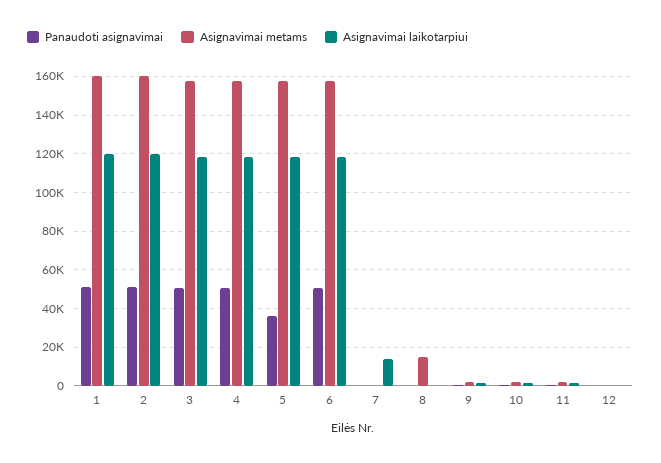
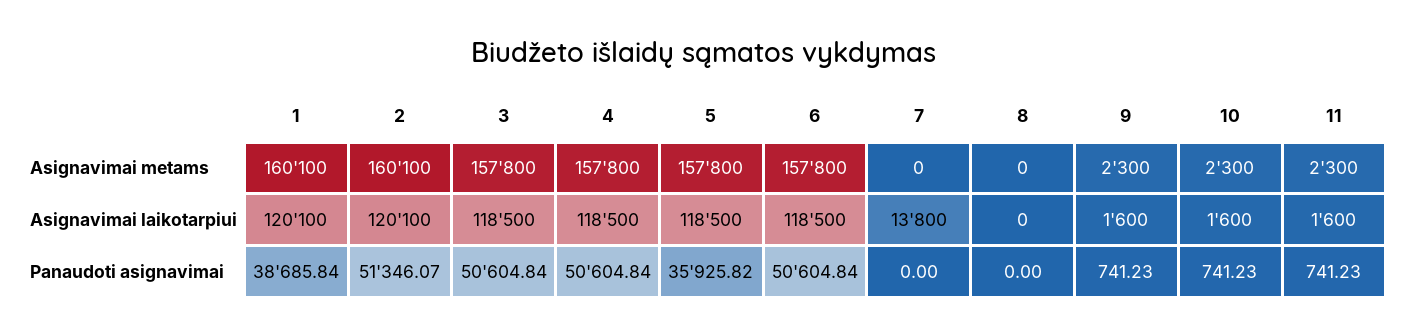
Panaudoti asignavimai, 1: 50000 -> 38685.84
Asignavimai metams, 8: 15000 -> 0
Panaudoti asignavimai, 12: 0 -> none
Asignavimai metams, 12: 0 -> none
Asignavimai laikotarpiui, 12: 0 -> none

